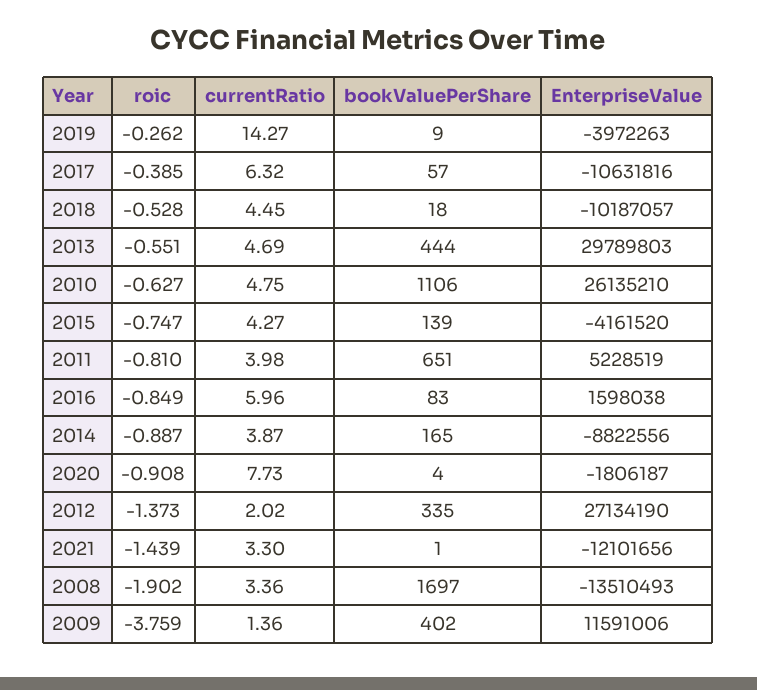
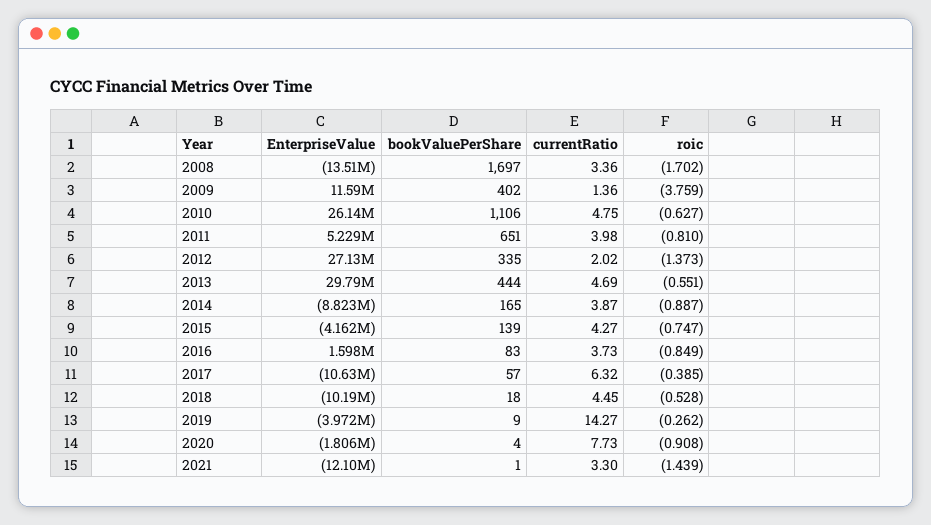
currentRatio, 2016: 5.96 -> 3.73
roic, 2008: -1.902 -> -1.702

